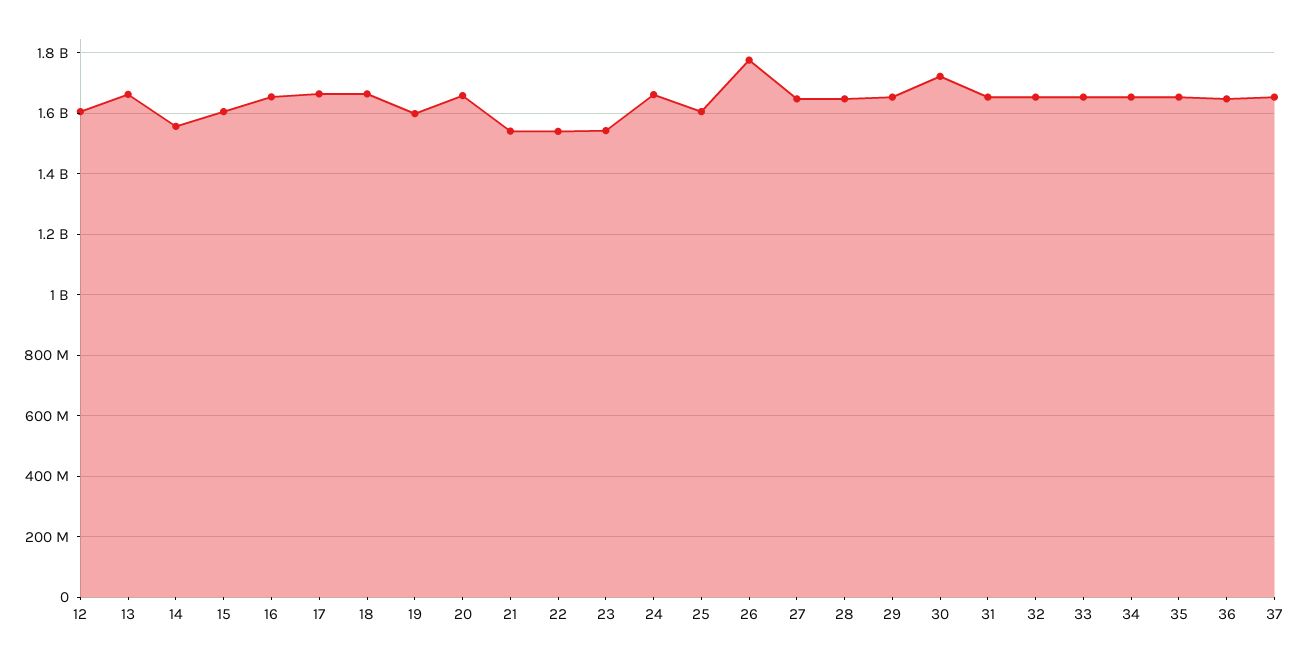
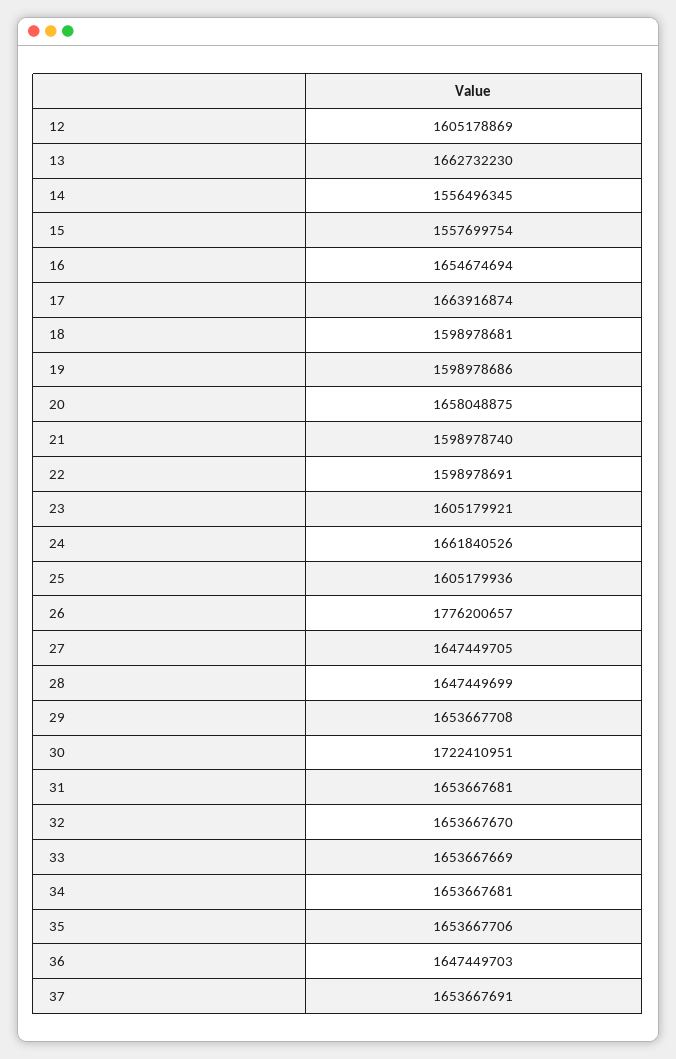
15: 1600000000 -> 1557699754
18: 1660000000 -> 1598978681
21: 1540000000 -> 1598978740
22: 1540000000 -> 1598978691
23: 1540000000 -> 1605179921

